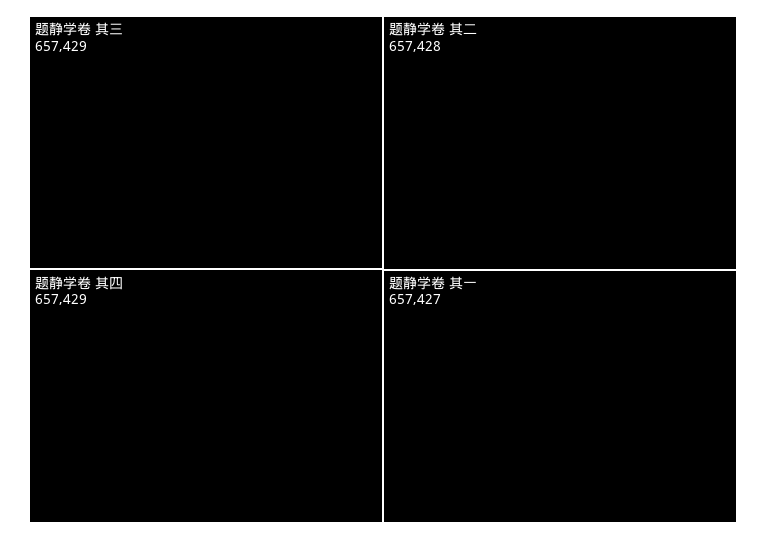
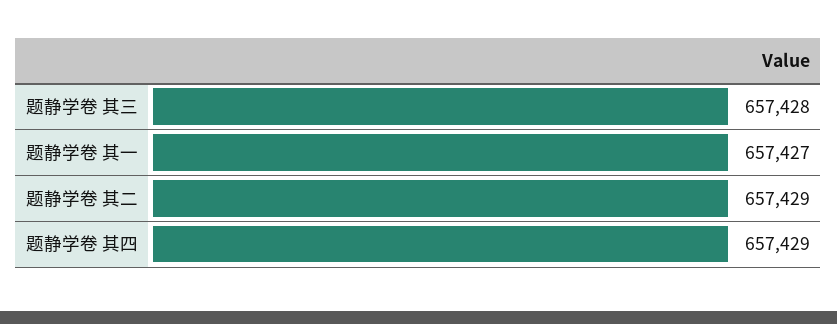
题静学卷 其三: 657429 -> 657428
题静学卷 其二: 657428 -> 657429

